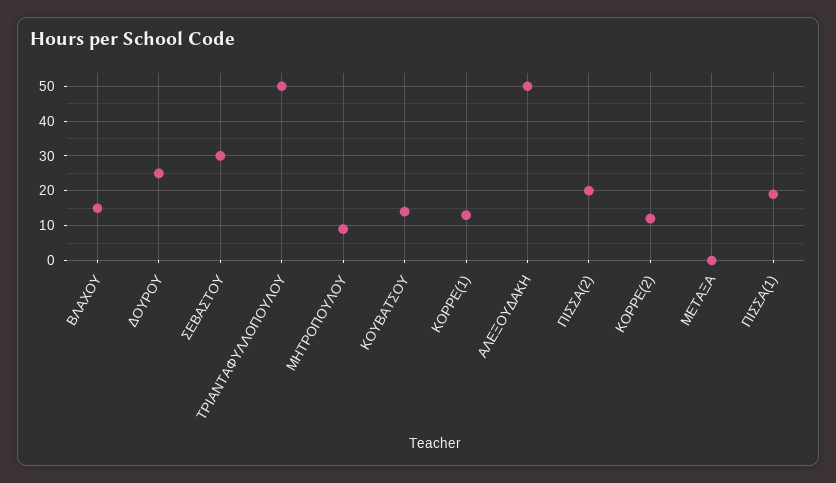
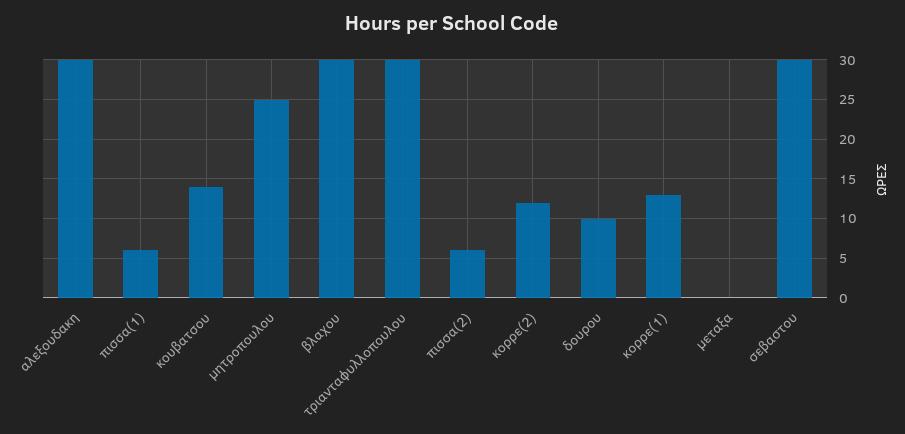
ΒΛΑΧΟΥ: 15 -> 30
ΔΟΥΡΟΥ: 25 -> 10
ΤΡΙΑΝΤΑΦΥΛΛΟΠΟΥΛΟΥ: 50 -> 30
ΜΗΤΡΟΠΟΥΛΟΥ: 10 -> 25
ΑΛΕΞΟΥΔΑΚΗ: 50 -> 30
ΠΙΣΣΑ(2): 20 -> 6
ΠΙΣΣΑ(1): 20 -> 6

